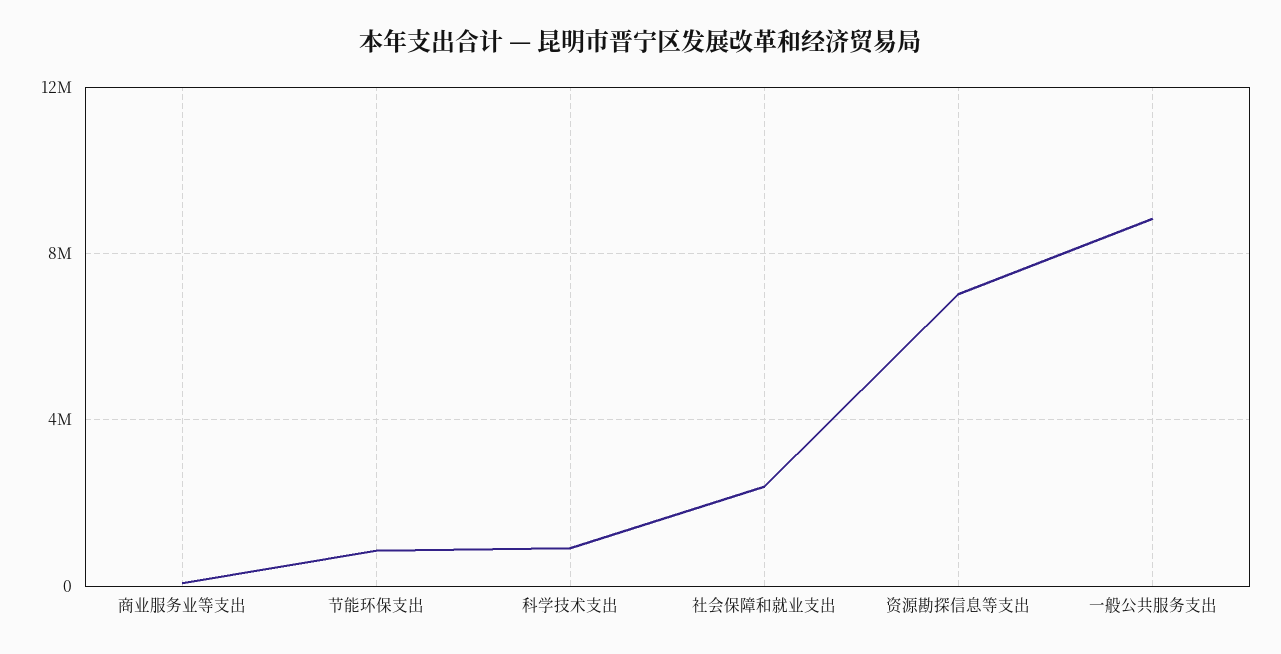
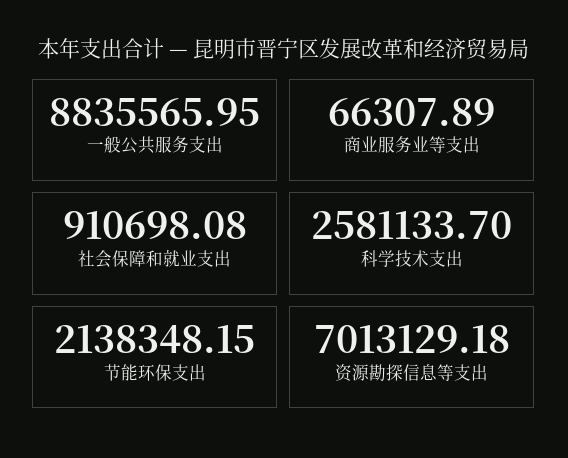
节能环保支出: 1000000 -> 2138348.15
科学技术支出: 1000000 -> 2581133.7
社会保障和就业支出: 2500000 -> 910698.08

